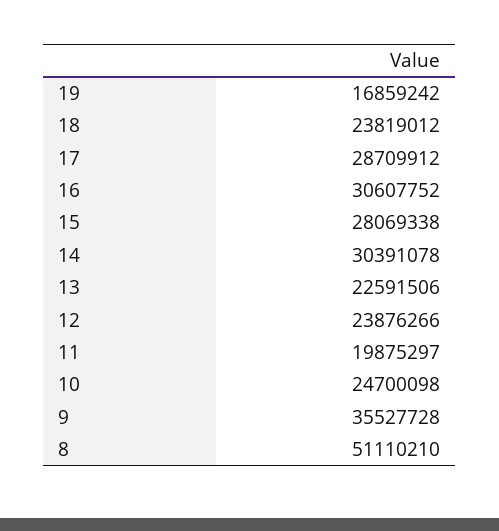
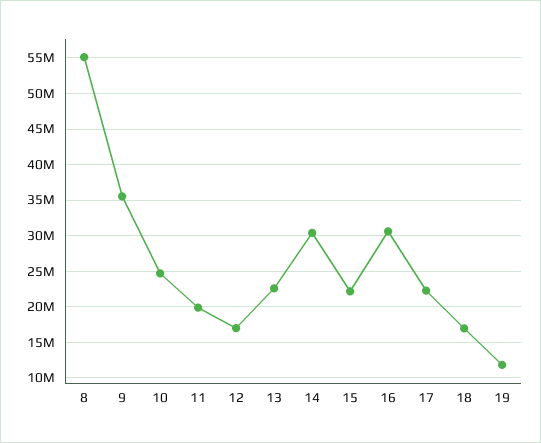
19: 16859242 -> 12000000
18: 23819012 -> 17000000
17: 28709912 -> 22000000
15: 28069338 -> 22000000
12: 23876266 -> 17000000
8: 51110210 -> 55000000

